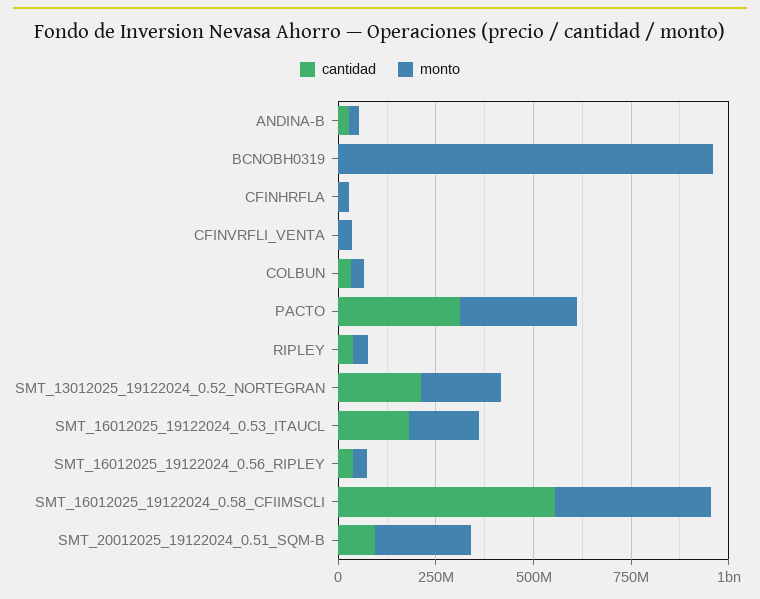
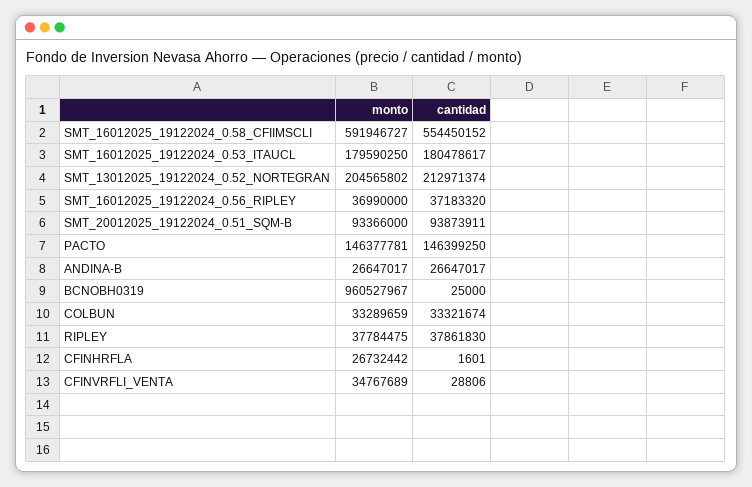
cantidad, PACTO: 300000000 -> 146399250
monto, PACTO: 300000000 -> 146377781
monto, SMT_16012025_19122024_0.58_CFIIMSCLI: 400000000 -> 591946727
monto, SMT_20012025_19122024_0.51_SQM-B: 250000000 -> 93366000

